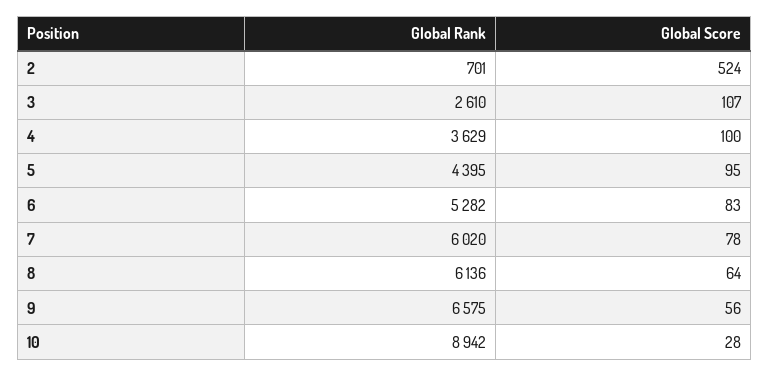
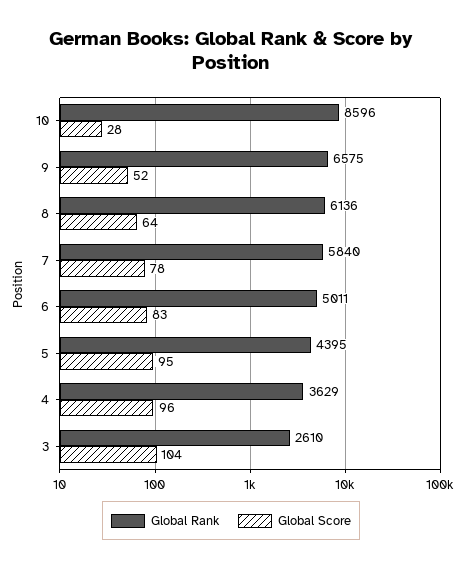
Global Rank, 2: 701 -> none
Global Score, 2: 524 -> none
Global Score, 3: 107 -> 104
Global Score, 4: 100 -> 96
Global Rank, 6: 5282 -> 5011
Global Rank, 7: 6020 -> 5840
Global Score, 9: 56 -> 52
Global Rank, 10: 8942 -> 8596

